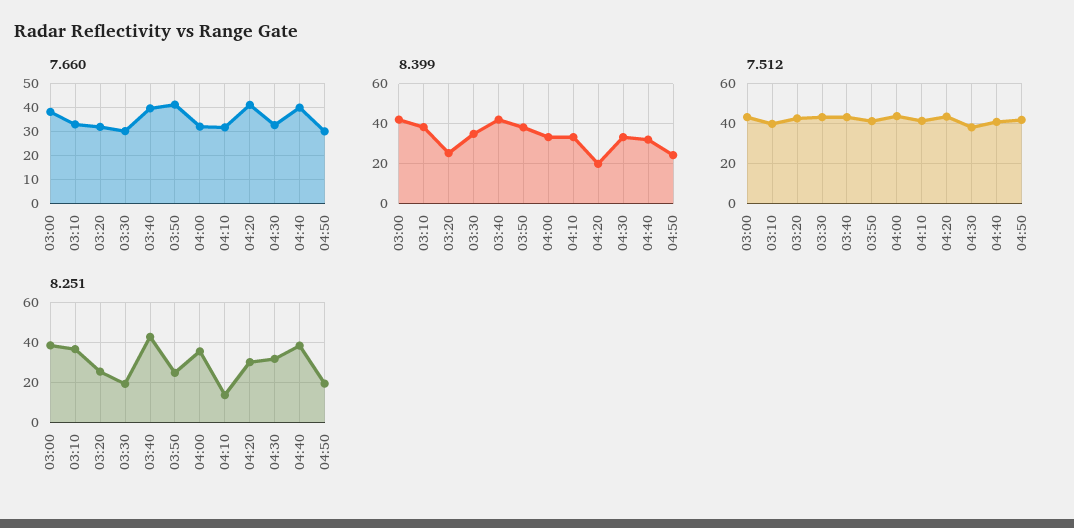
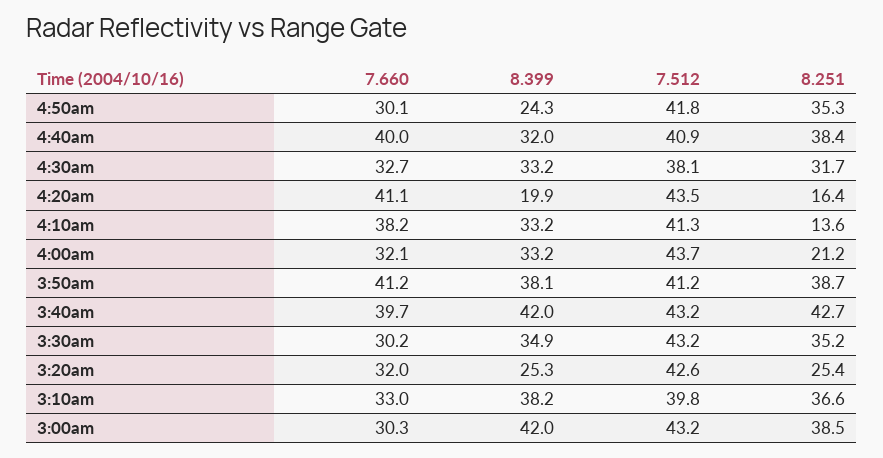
7.660, 03:00: 37.5 -> 30.3
7.660, 04:10: 32.5 -> 38.2
8.251, 03:30: 20 -> 35.2
8.251, 03:50: 25 -> 38.7
8.251, 04:00: 35 -> 21.2
8.251, 04:20: 30 -> 16.4
8.251, 04:50: 20 -> 35.3

